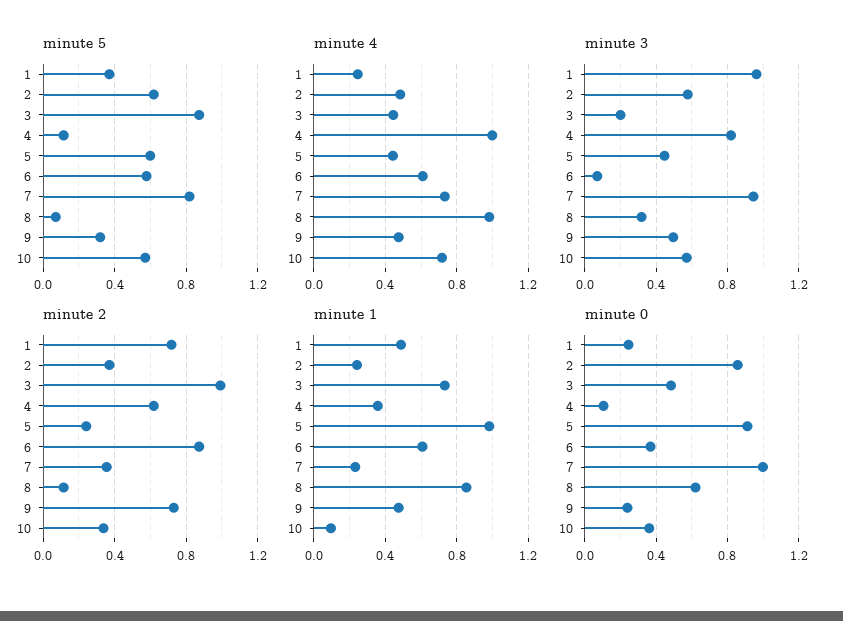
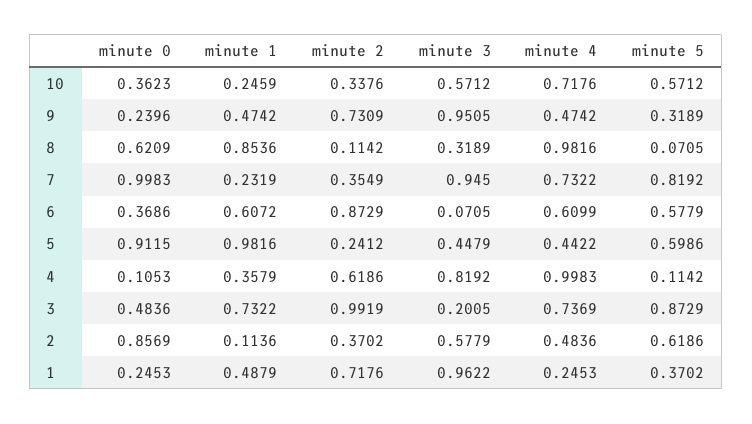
minute 4, 3: 0.45 -> 0.7369
minute 3, 9: 0.5 -> 0.9505
minute 1, 2: 0.25 -> 0.1136
minute 1, 10: 0.1 -> 0.2459

